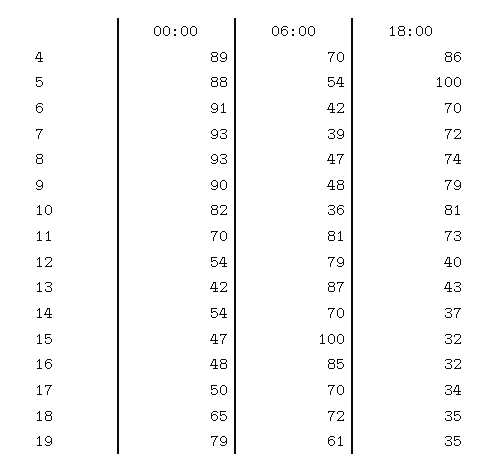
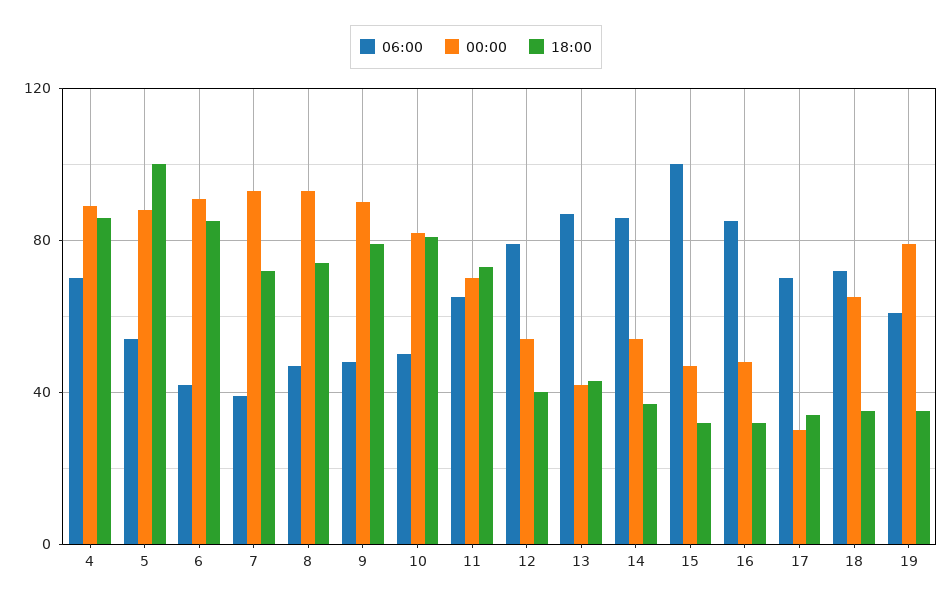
18:00, 6: 70 -> 85
06:00, 10: 36 -> 50
06:00, 11: 81 -> 65
06:00, 14: 70 -> 85
00:00, 17: 50 -> 30

